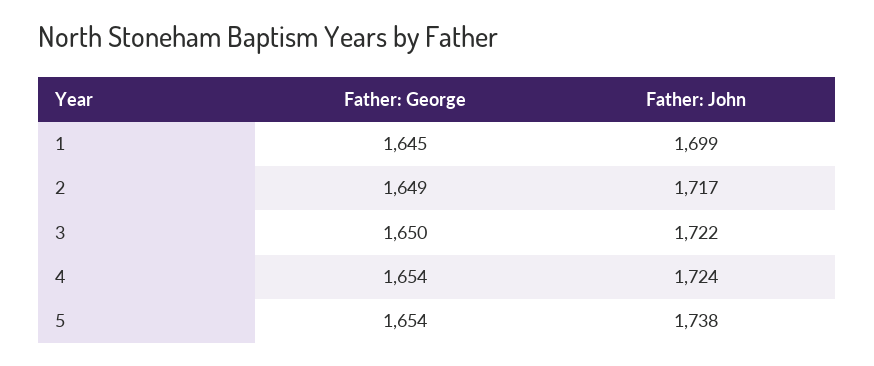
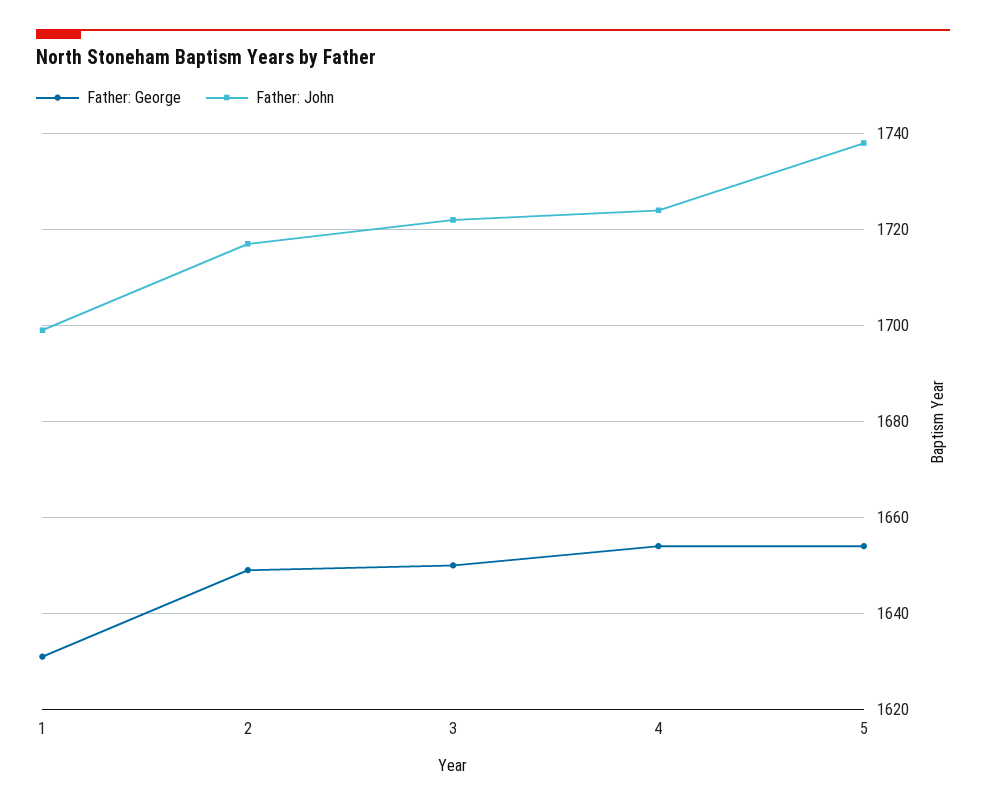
Father: George, 1: 1645 -> 1630

